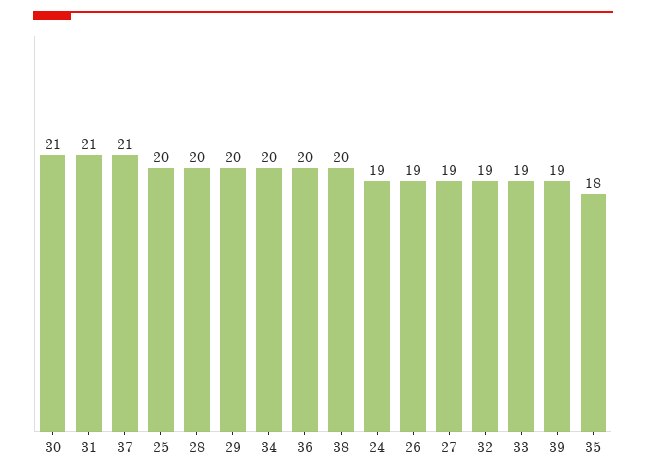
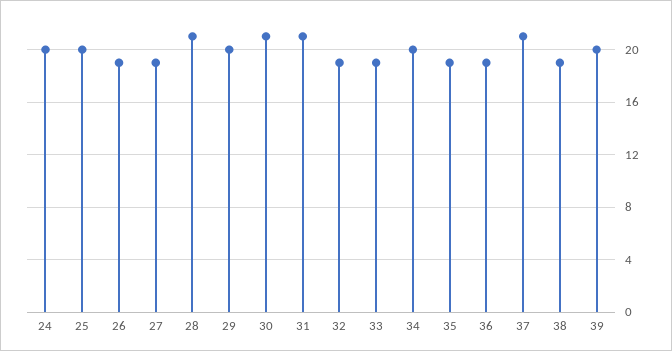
28: 20 -> 21
36: 20 -> 19
38: 20 -> 19
24: 19 -> 20
39: 19 -> 20
35: 18 -> 19

